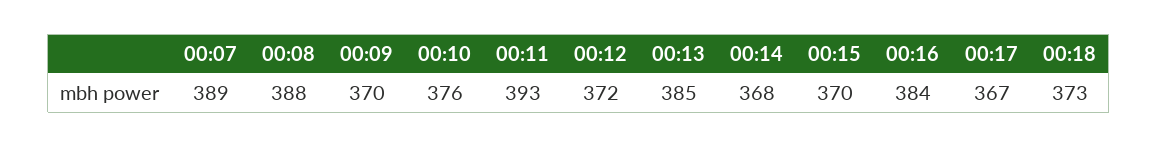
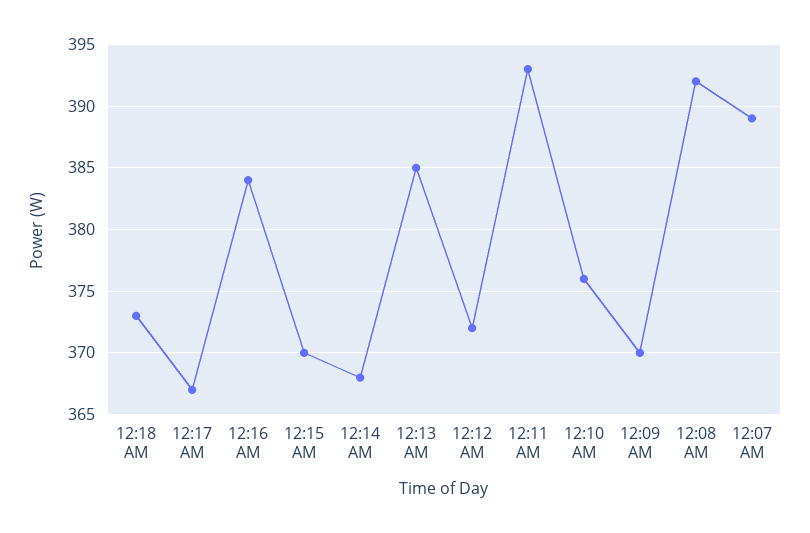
00:08: 388 -> 392

